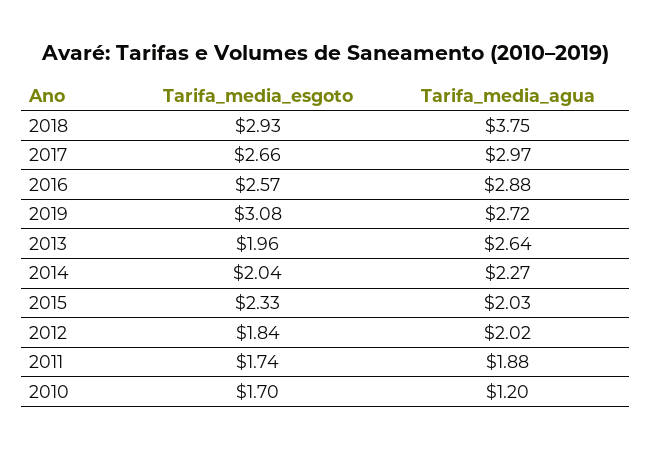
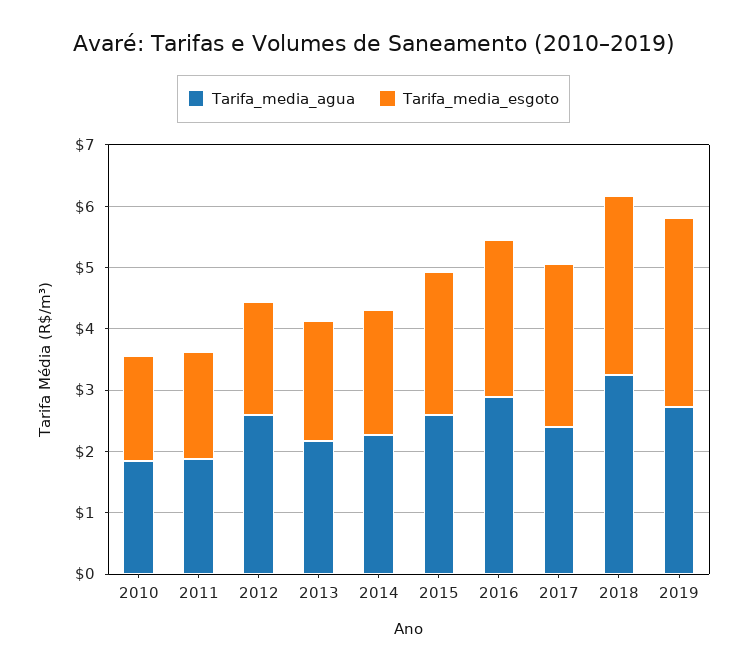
Tarifa_media_agua, 2018: 3.75 -> 3.2
Tarifa_media_agua, 2017: 2.97 -> 2.4
Tarifa_media_agua, 2013: 2.64 -> 2.2
Tarifa_media_agua, 2015: 2.03 -> 2.6
Tarifa_media_agua, 2012: 2.02 -> 2.6
Tarifa_media_agua, 2010: 1.2 -> 1.8

